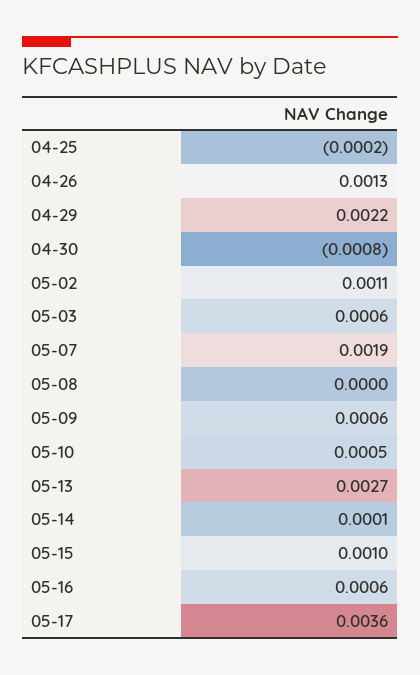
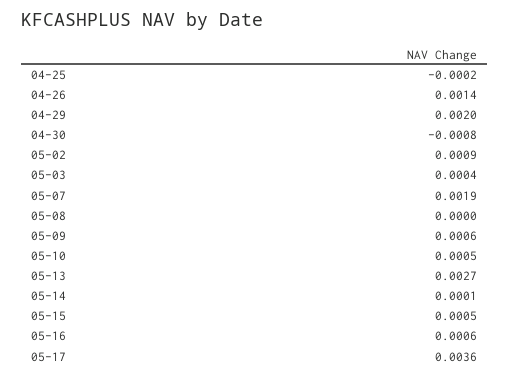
04-26: 0.0013 -> 0.0014
04-29: 0.0022 -> 0.002
05-02: 0.0011 -> 0.0009
05-03: 0.0006 -> 0.0004
05-15: 0.001 -> 0.0005

